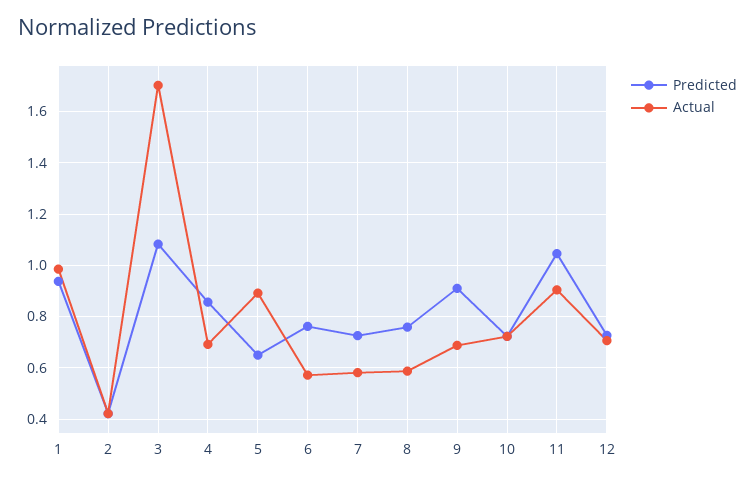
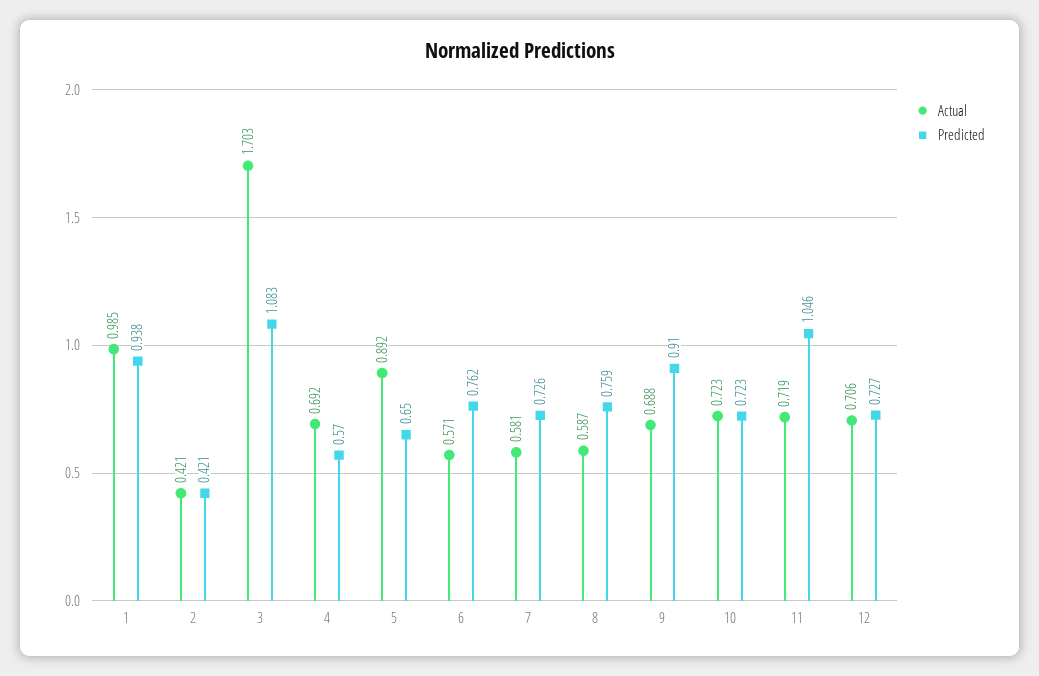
Predicted, 4: 0.85 -> 0.57
Actual, 11: 0.9 -> 0.719

